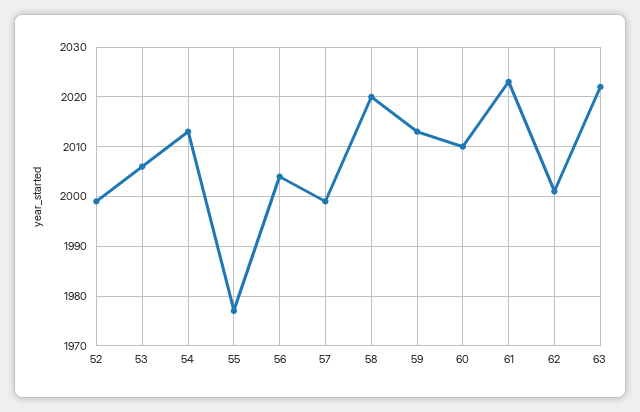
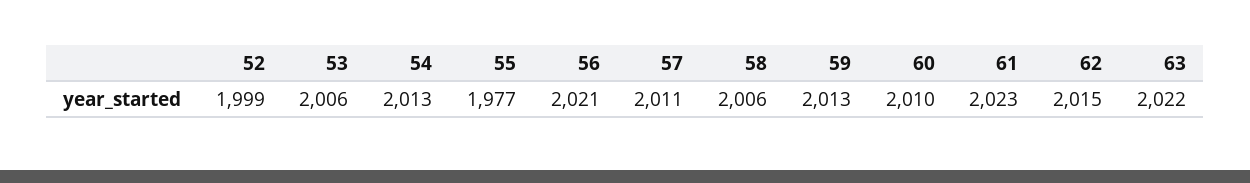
56: 2005 -> 2021
57: 2000 -> 2011
58: 2020 -> 2006
62: 2000 -> 2015

